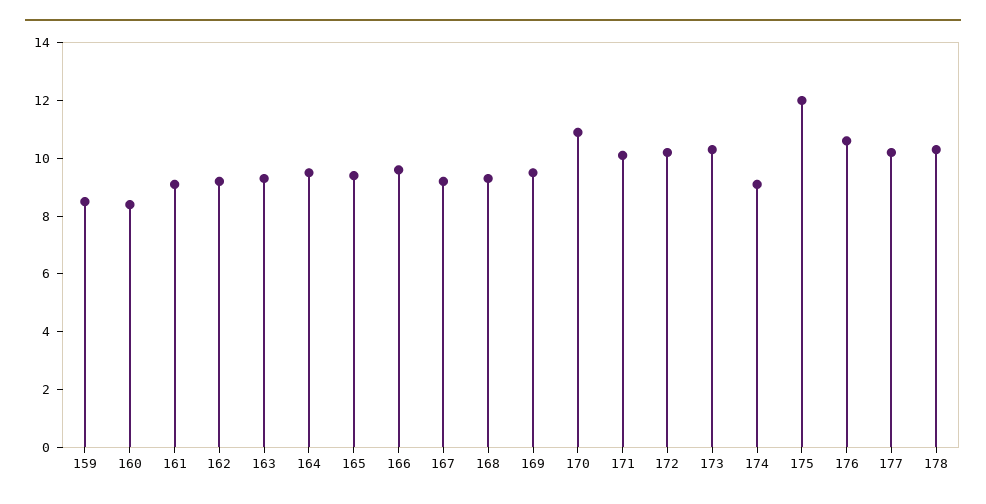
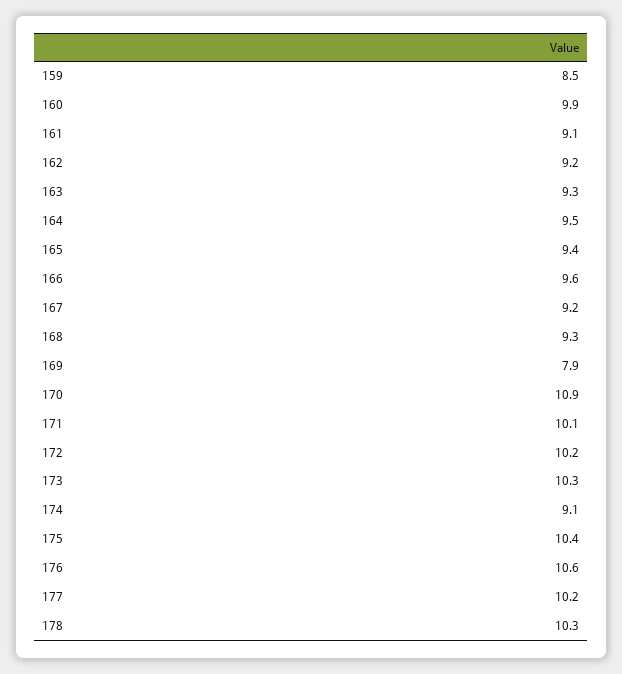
160: 8.5 -> 9.9
169: 9.5 -> 7.9
175: 12 -> 10.4

